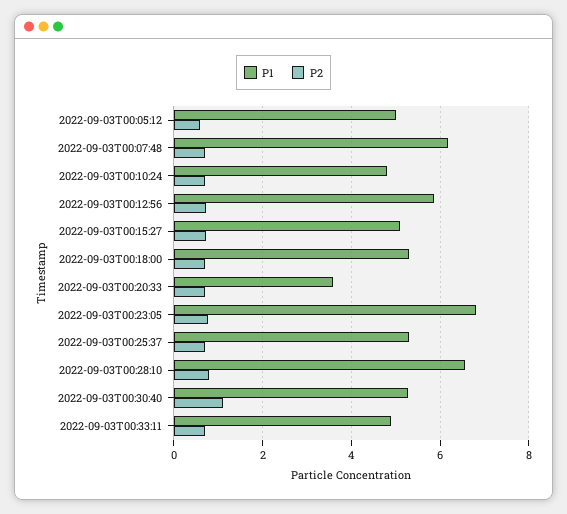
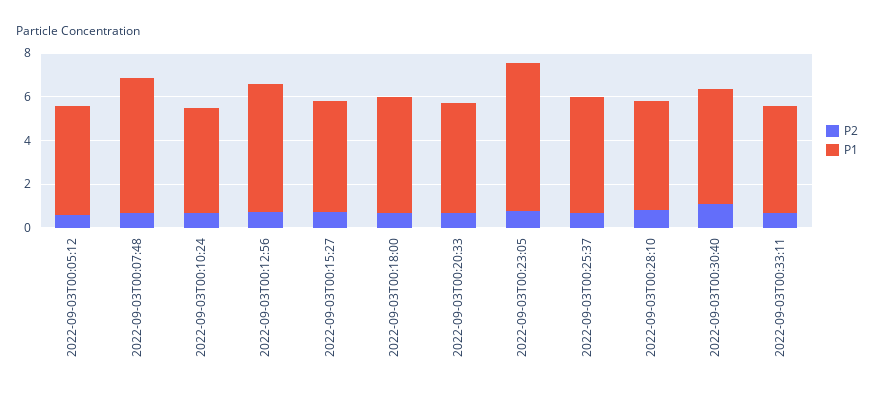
P1, 2022-09-03T00:20:33: 3.6 -> 5
P1, 2022-09-03T00:28:10: 6.6 -> 5

